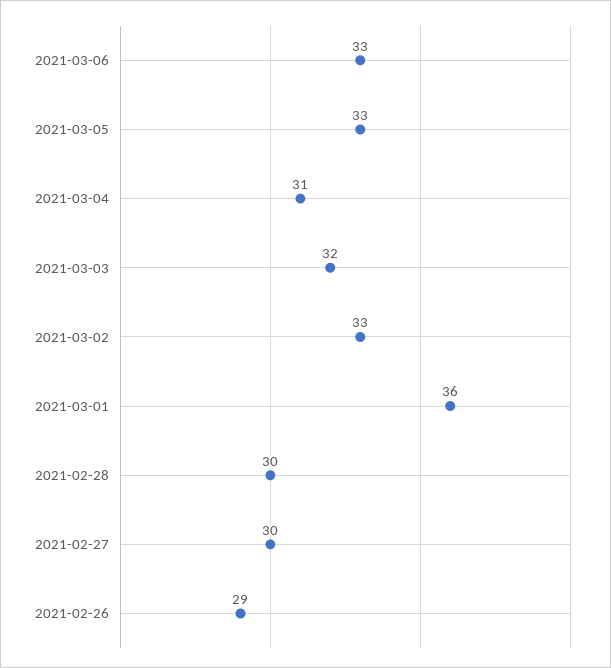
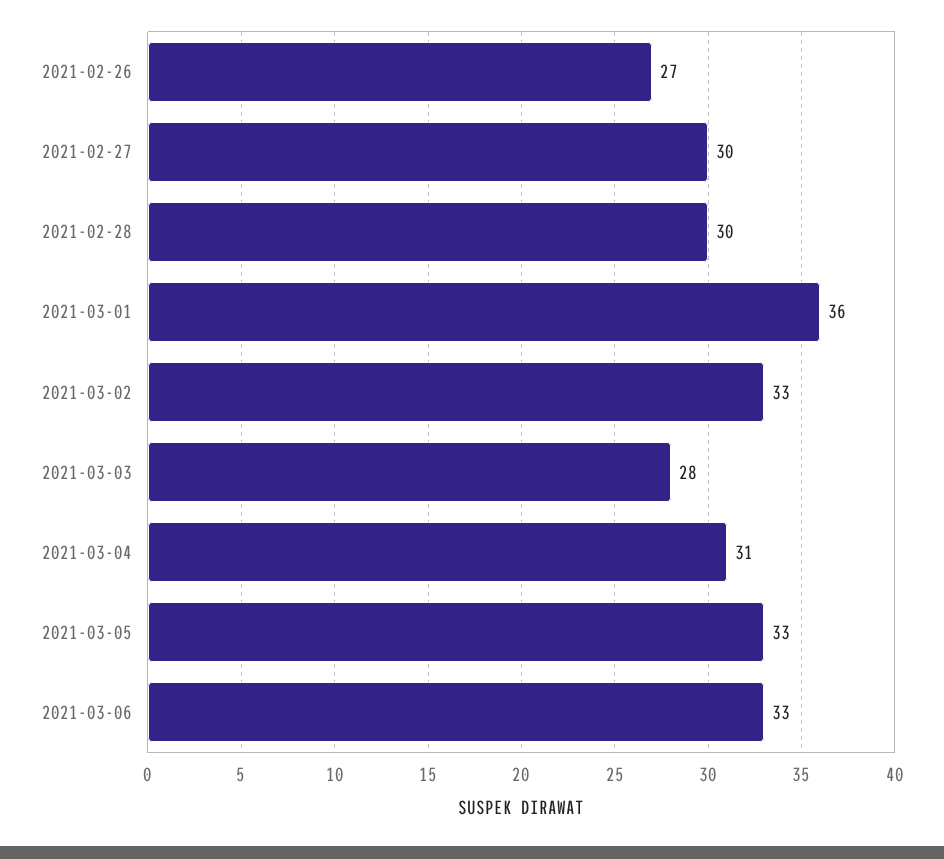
2021-03-03: 32 -> 28
2021-02-26: 29 -> 27

